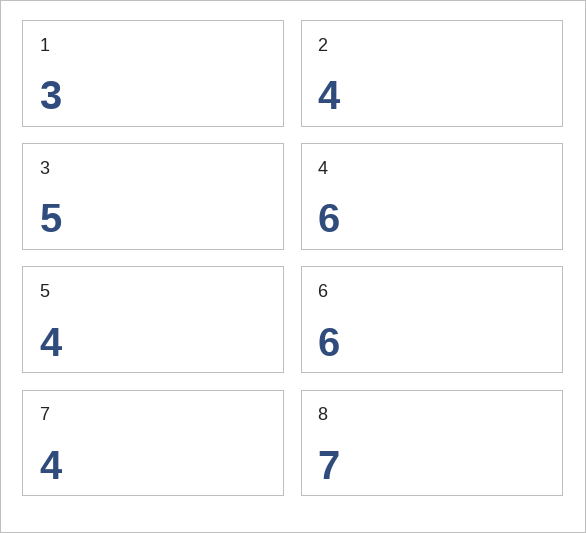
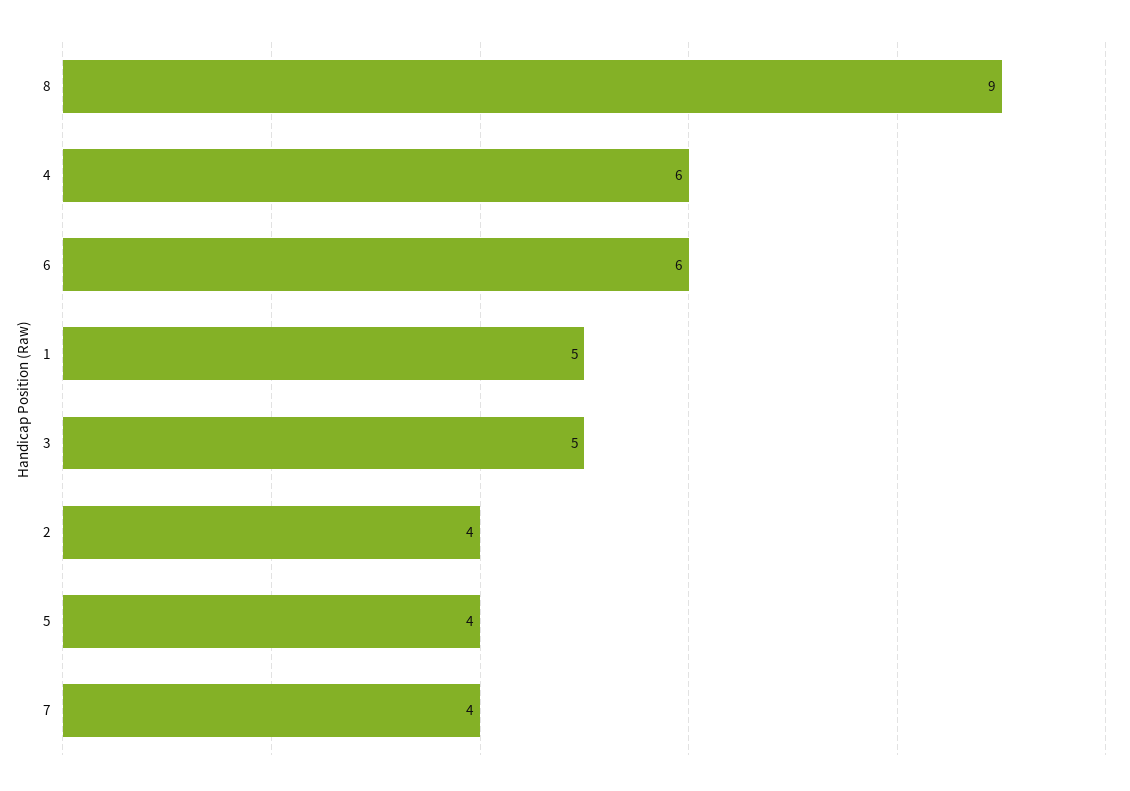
1: 3 -> 5
8: 7 -> 9

